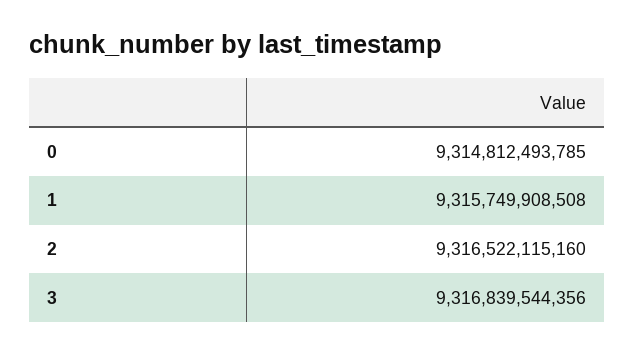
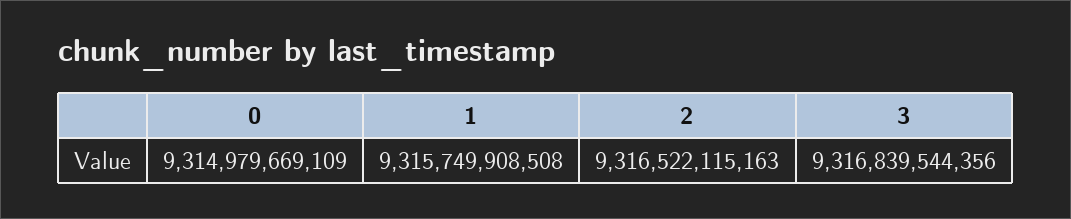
0: 9314812493785 -> 9314979669109
2: 9316522115160 -> 9316522115163

